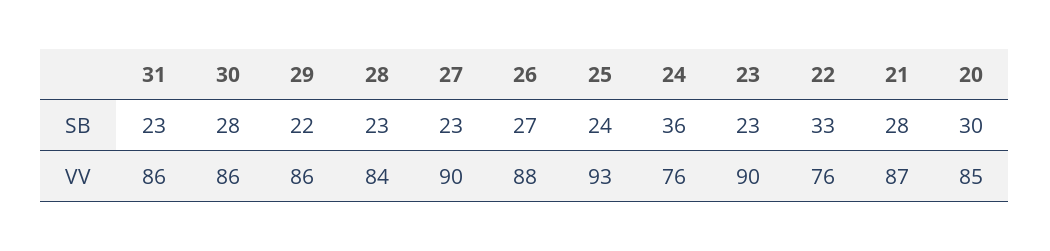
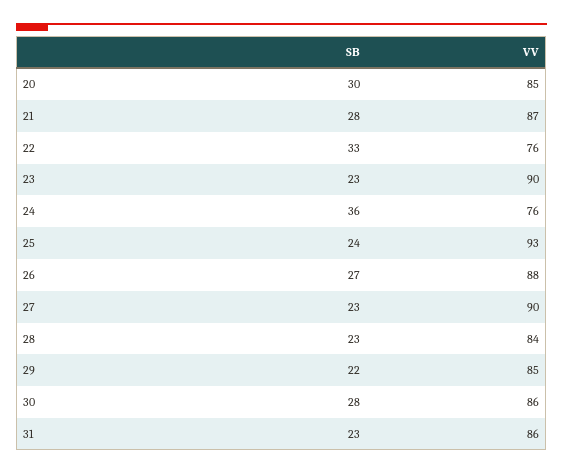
29, VV: 86 -> 85

